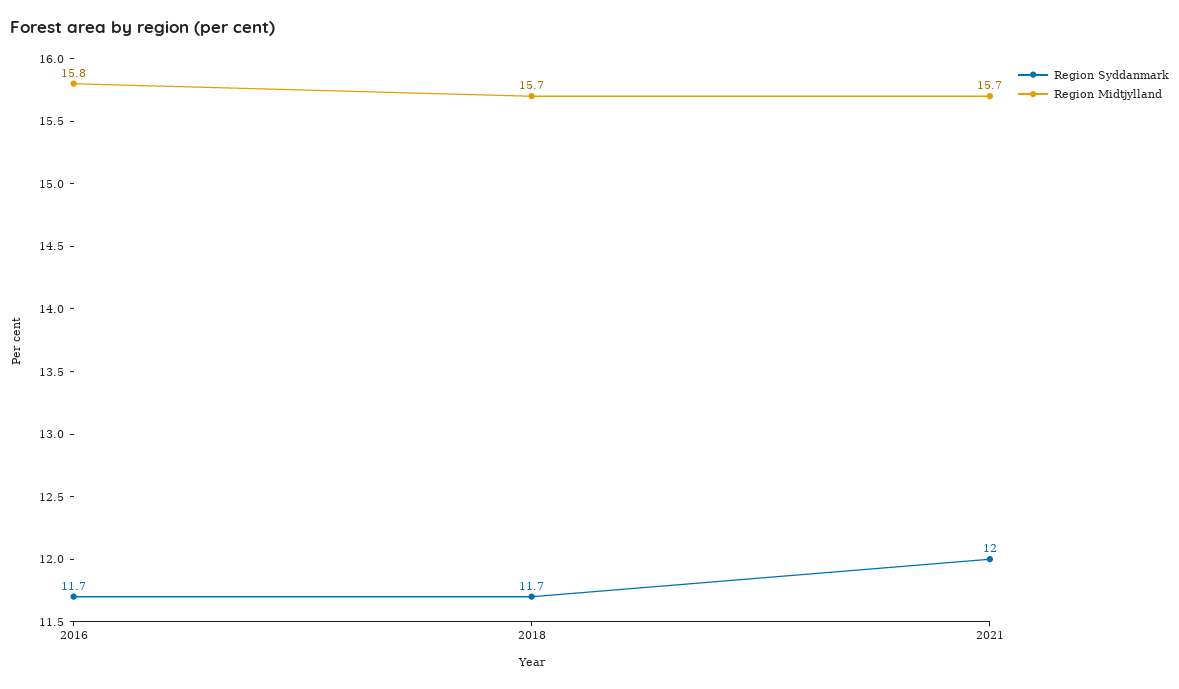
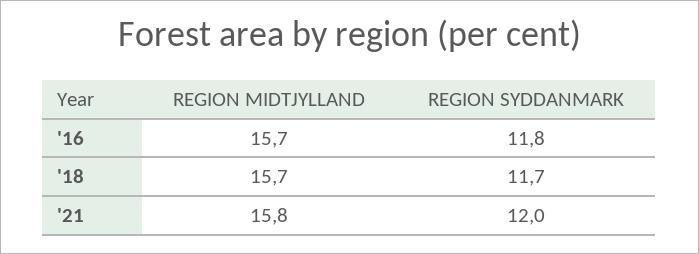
Region Syddanmark, 2016: 11.7 -> 11.8
Region Midtjylland, 2016: 15.8 -> 15.7
Region Midtjylland, 2021: 15.7 -> 15.8

